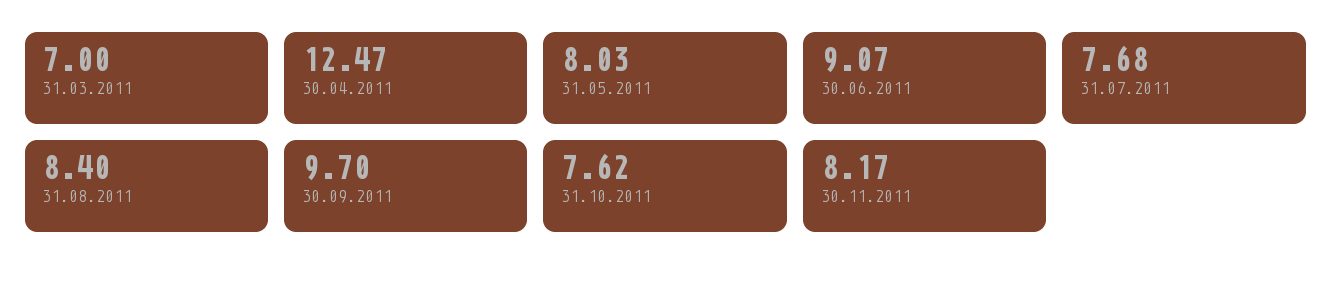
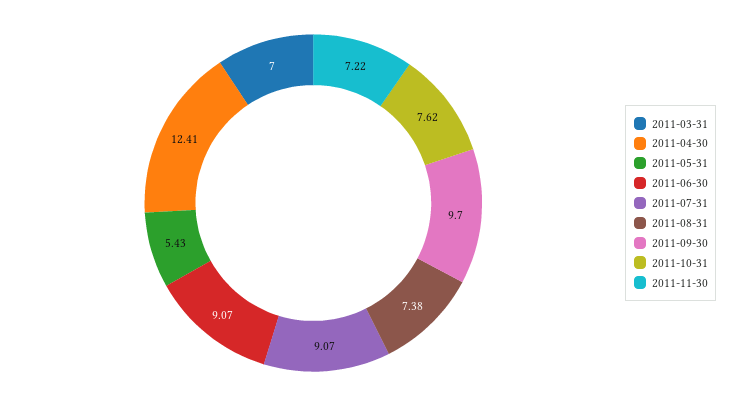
30.04.2011: 12.47 -> 12.41
31.05.2011: 8.03 -> 5.43
31.07.2011: 7.68 -> 9.07
31.08.2011: 8.4 -> 7.38
30.11.2011: 8.17 -> 7.22

